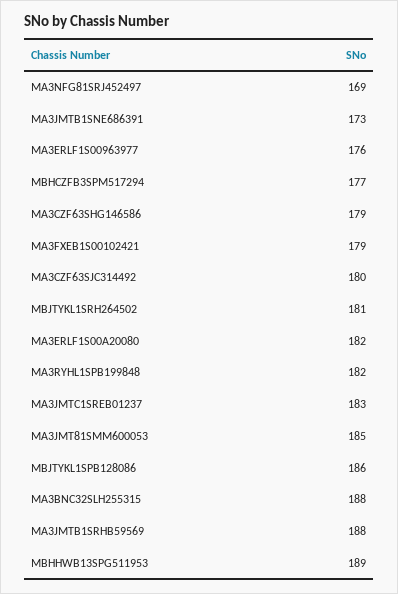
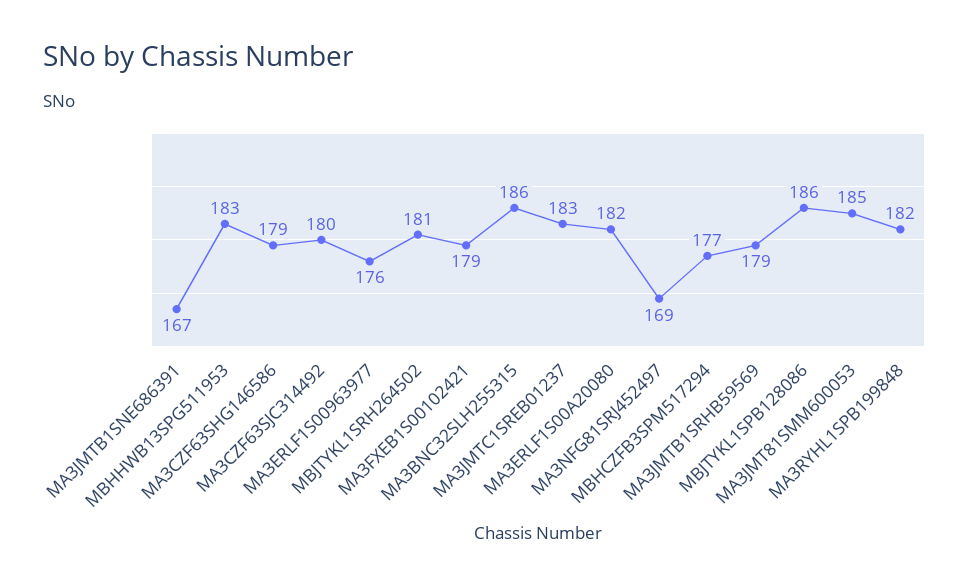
MA3JMTB1SNE686391: 173 -> 167
MA3BNC32SLH255315: 188 -> 186
MA3JMTB1SRHB59569: 188 -> 179
MBHHWB13SPG511953: 189 -> 183

